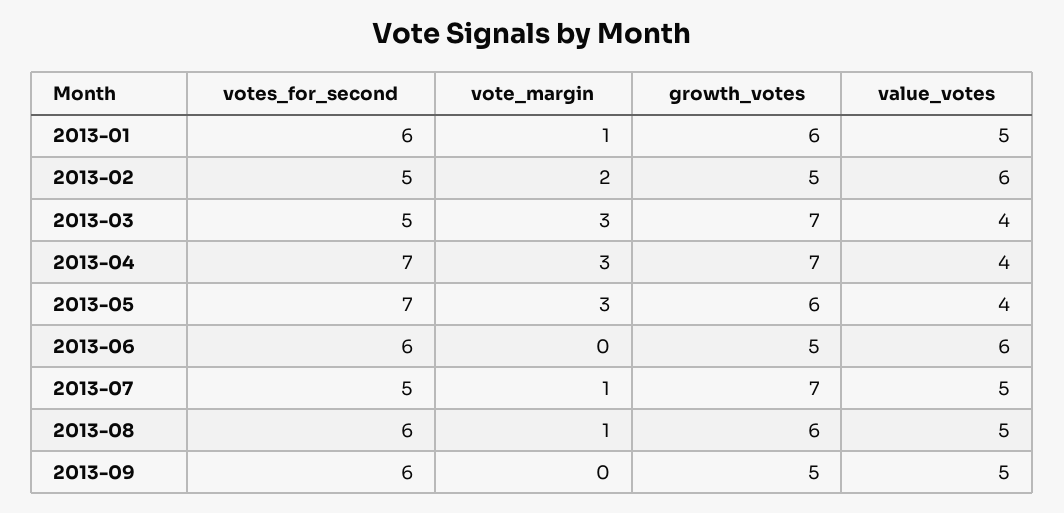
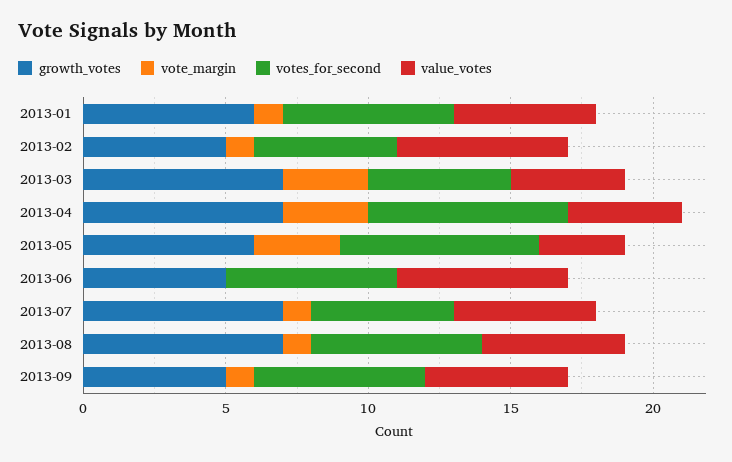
vote_margin, 2013-02: 2 -> 1
value_votes, 2013-05: 4 -> 3
growth_votes, 2013-08: 6 -> 7
vote_margin, 2013-09: 0 -> 1

